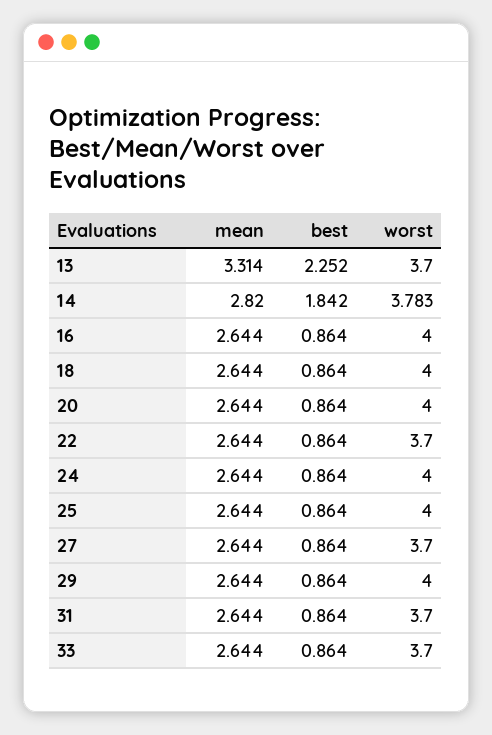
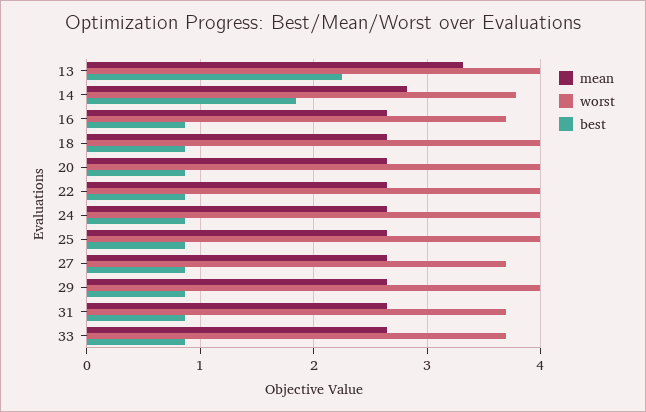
worst, 13: 3.7 -> 4
worst, 16: 4 -> 3.7
worst, 22: 3.7 -> 4

